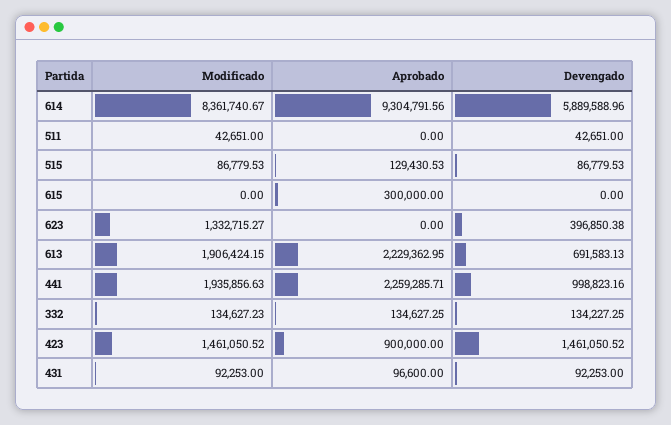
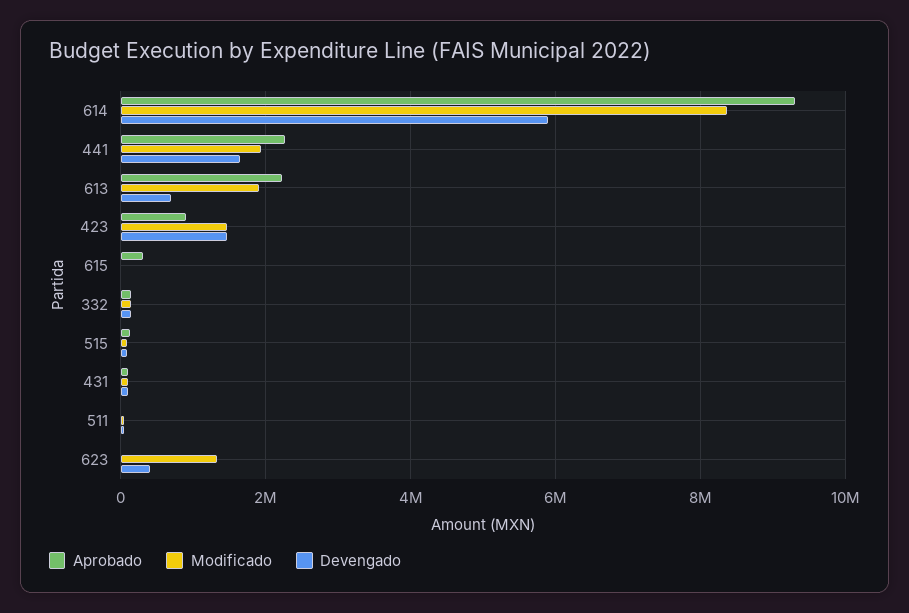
Devengado, 441: 998823.16 -> 1600000

